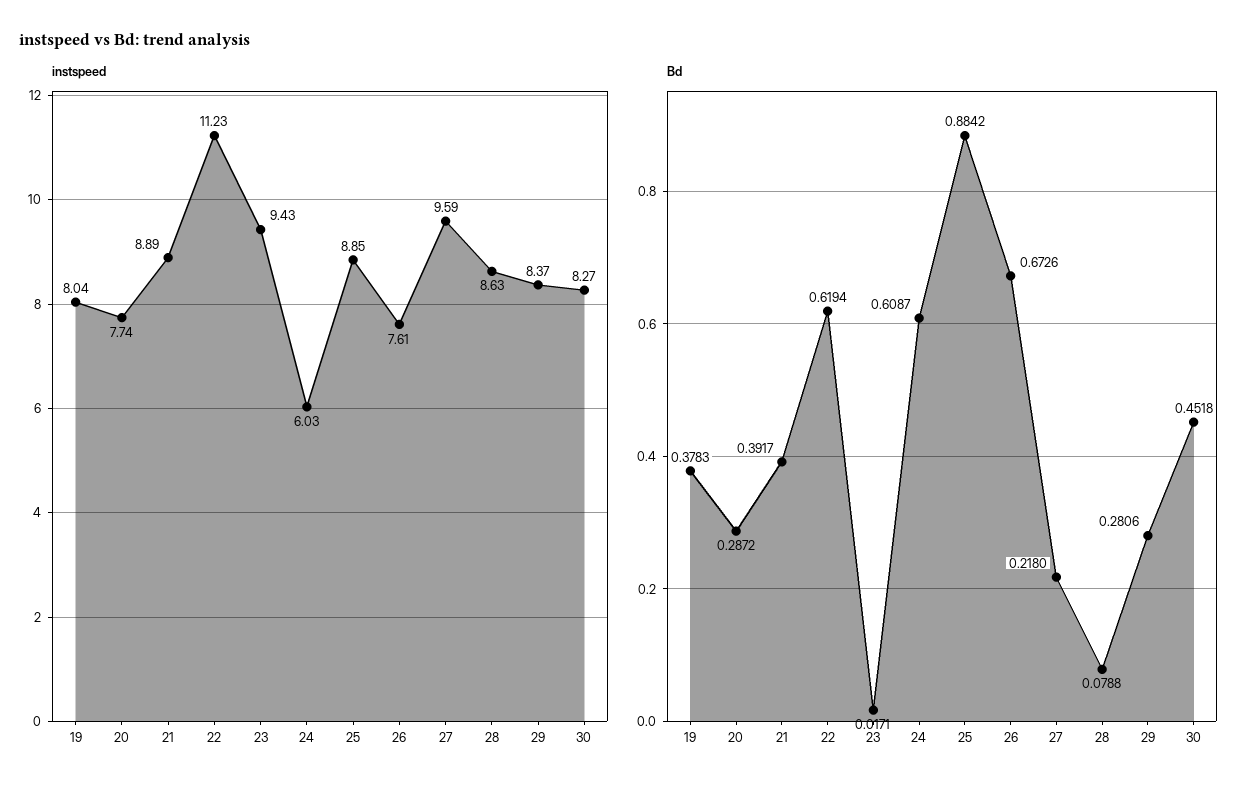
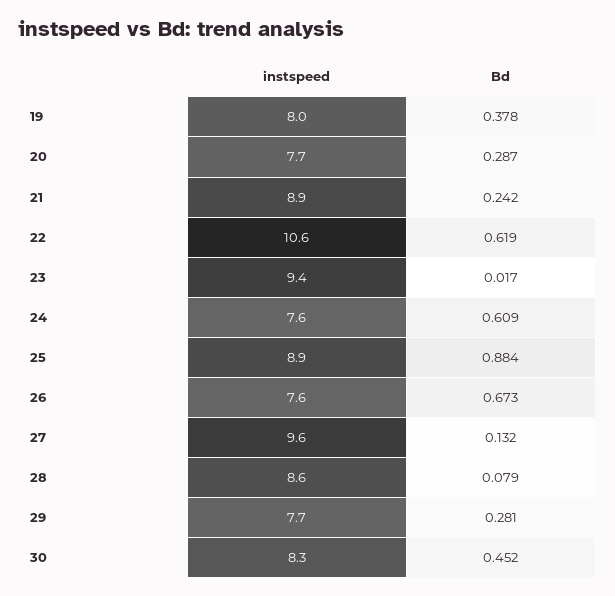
instspeed, 22: 11.23 -> 10.6
instspeed, 24: 6.03 -> 7.6
instspeed, 29: 8.37 -> 7.7
Bd, 21: 0.3917 -> 0.242
Bd, 27: 0.218 -> 0.132

